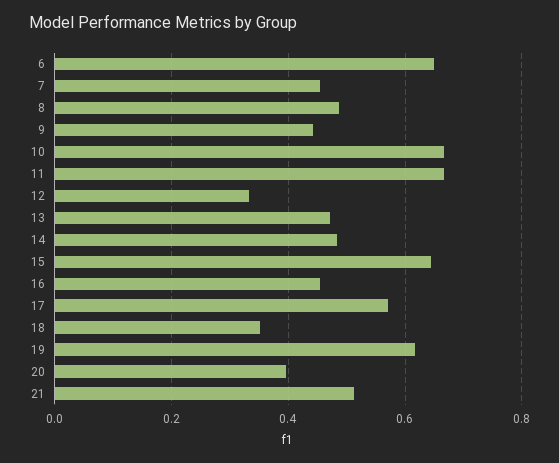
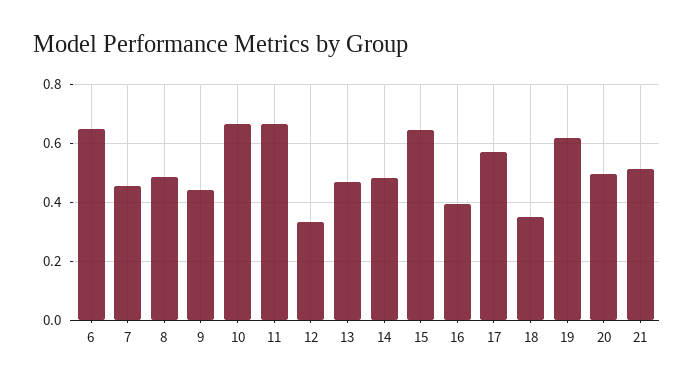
16: 0.46 -> 0.4
20: 0.4 -> 0.5

